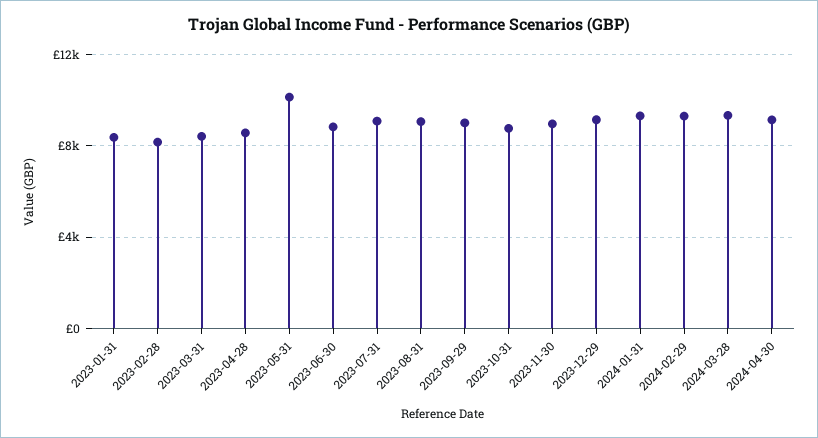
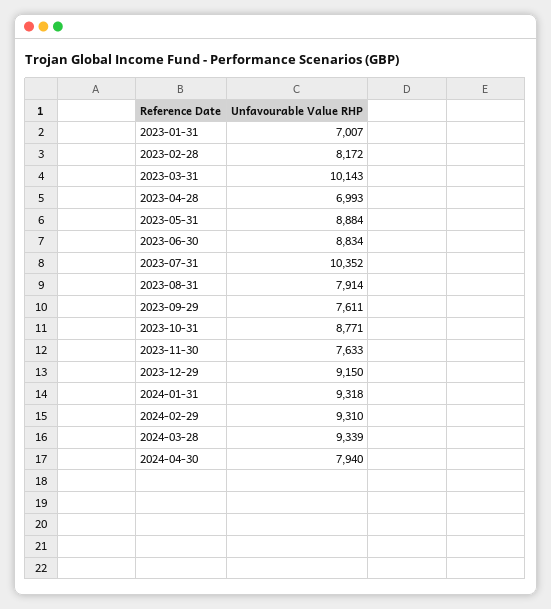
2023-01-31: 8500 -> 7007
2023-03-31: 8500 -> 10143
2023-04-28: 8500 -> 6993
2023-05-31: 10000 -> 8884
2023-07-31: 9000 -> 10352
2023-08-31: 9000 -> 7914
2023-09-29: 9000 -> 7611
2023-11-30: 9000 -> 7633
2024-04-30: 9000 -> 7940

